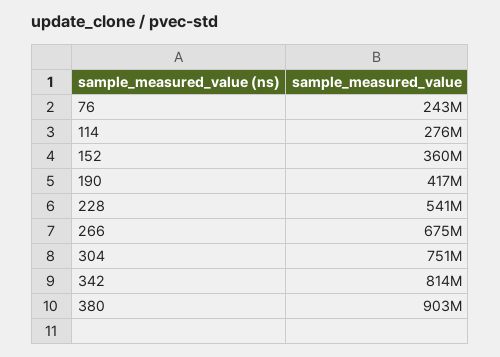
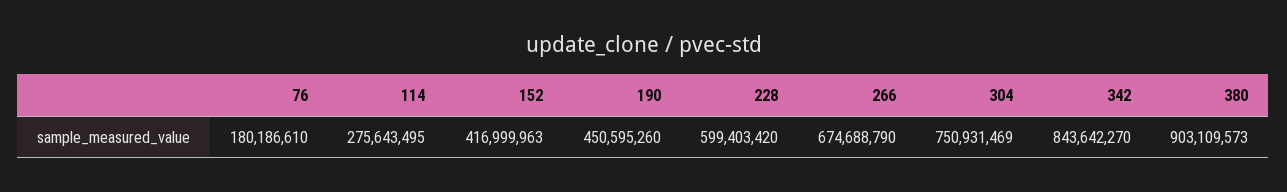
76: 243000000 -> 180186610
152: 360000000 -> 416999963
190: 417000000 -> 450595260
228: 541000000 -> 599403420
342: 814000000 -> 843642270

